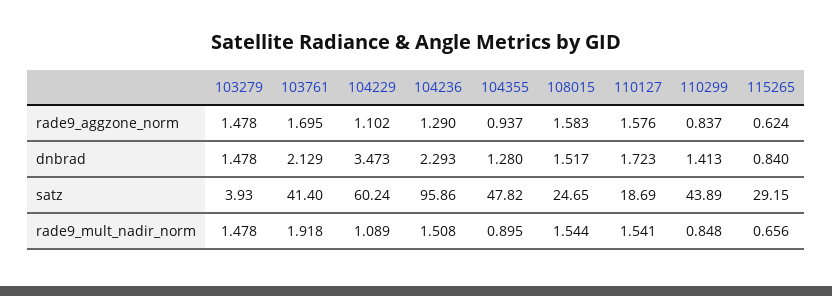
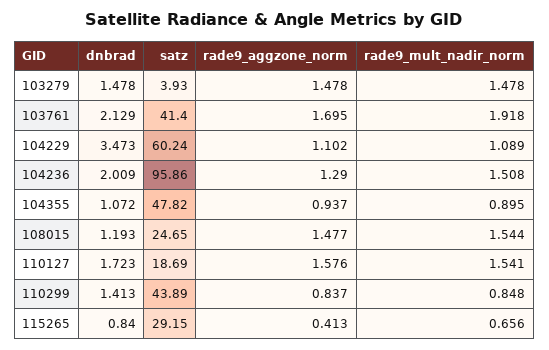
108015, rade9_aggzone_norm: 1.583 -> 1.477
115265, rade9_aggzone_norm: 0.624 -> 0.413
104236, dnbrad: 2.293 -> 2.009
104355, dnbrad: 1.28 -> 1.072
108015, dnbrad: 1.517 -> 1.193

